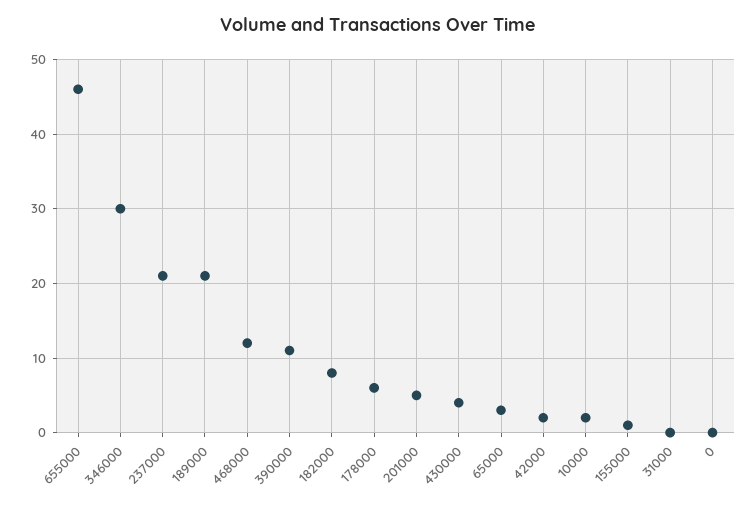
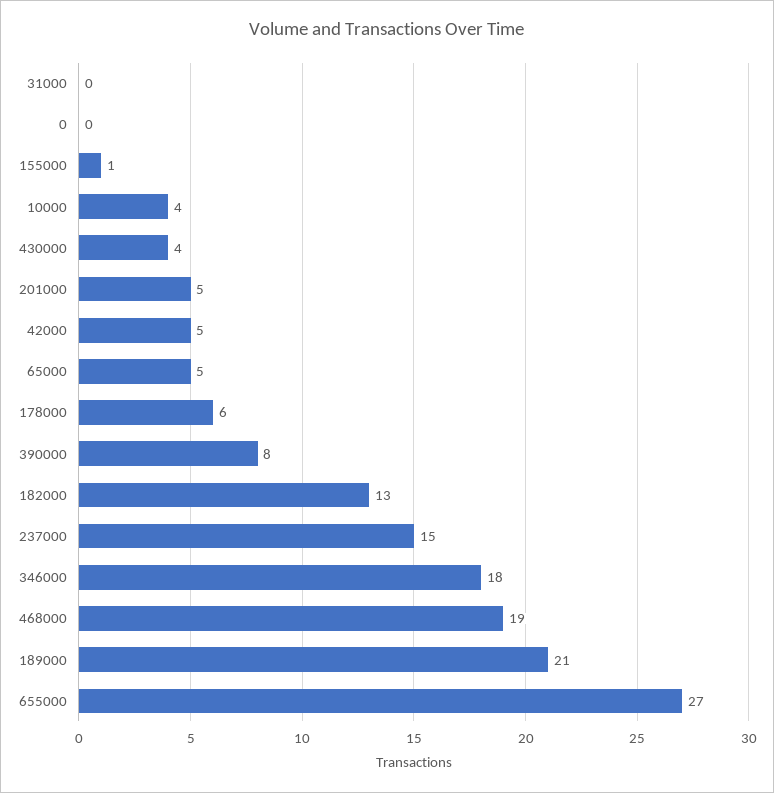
655000: 46 -> 27
346000: 30 -> 18
237000: 21 -> 15
468000: 12 -> 19
390000: 11 -> 8
182000: 8 -> 13
65000: 3 -> 5
42000: 2 -> 5
10000: 2 -> 4

